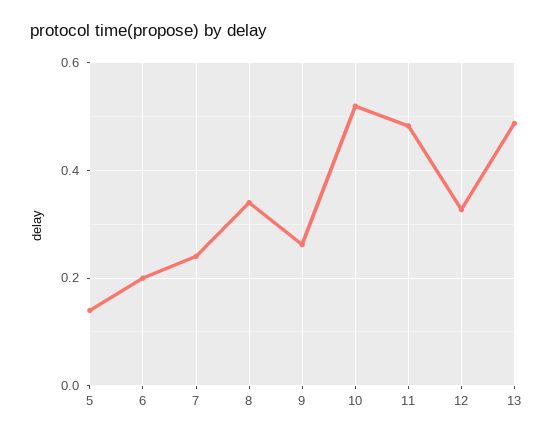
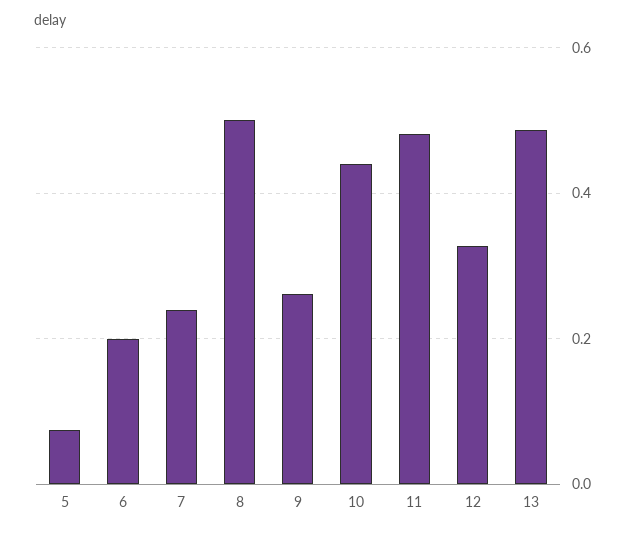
5: 0.14 -> 0.08
8: 0.34 -> 0.5
10: 0.52 -> 0.44

